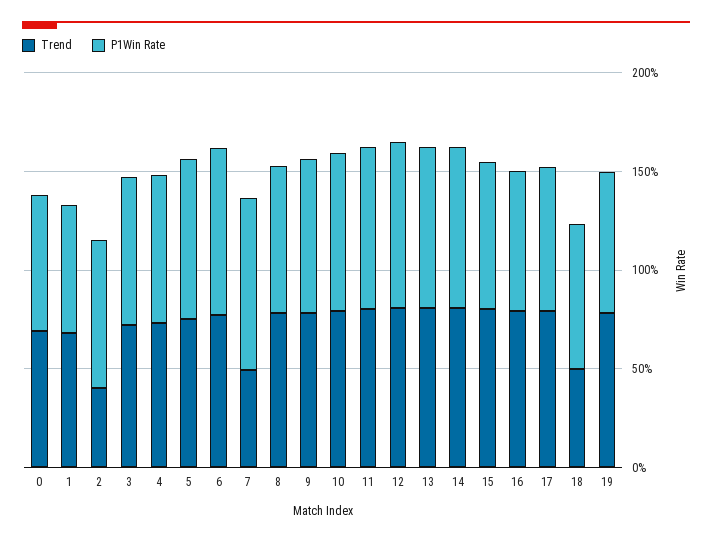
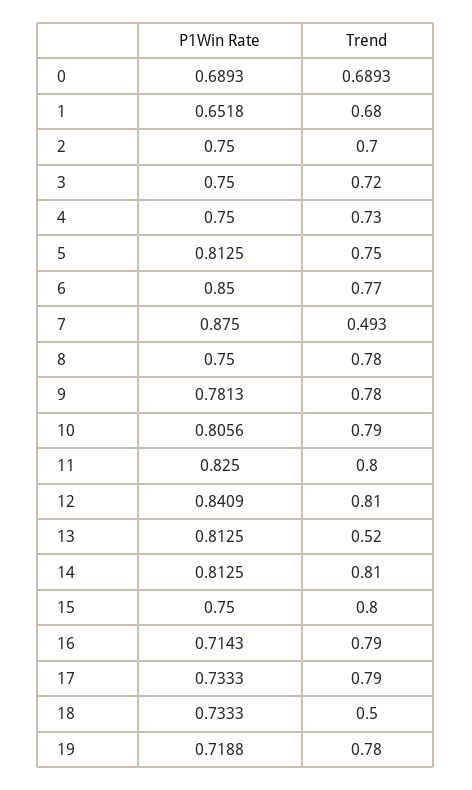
Trend, 2: 0.4 -> 0.7
Trend, 13: 0.8 -> 0.52

